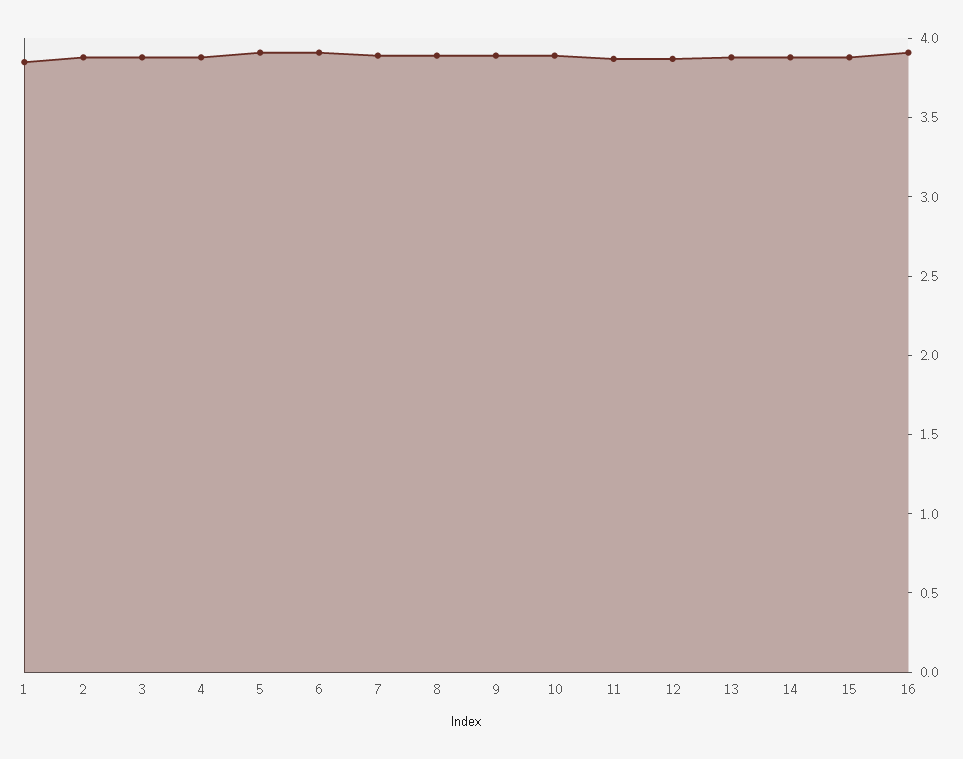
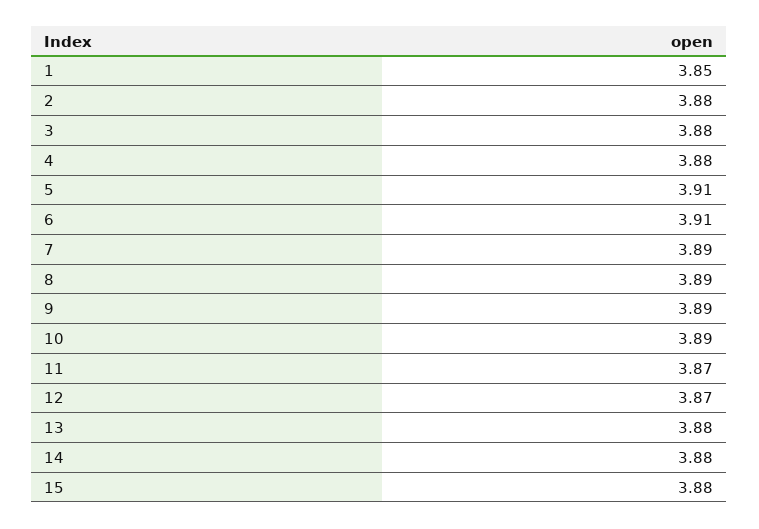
16: 3.9 -> none

